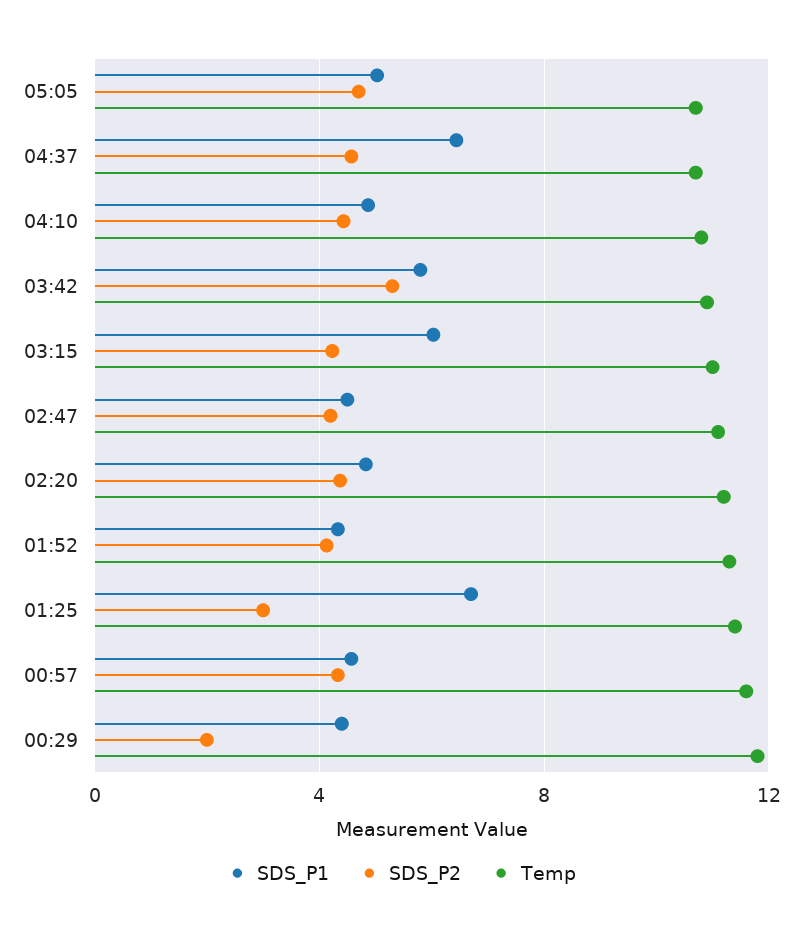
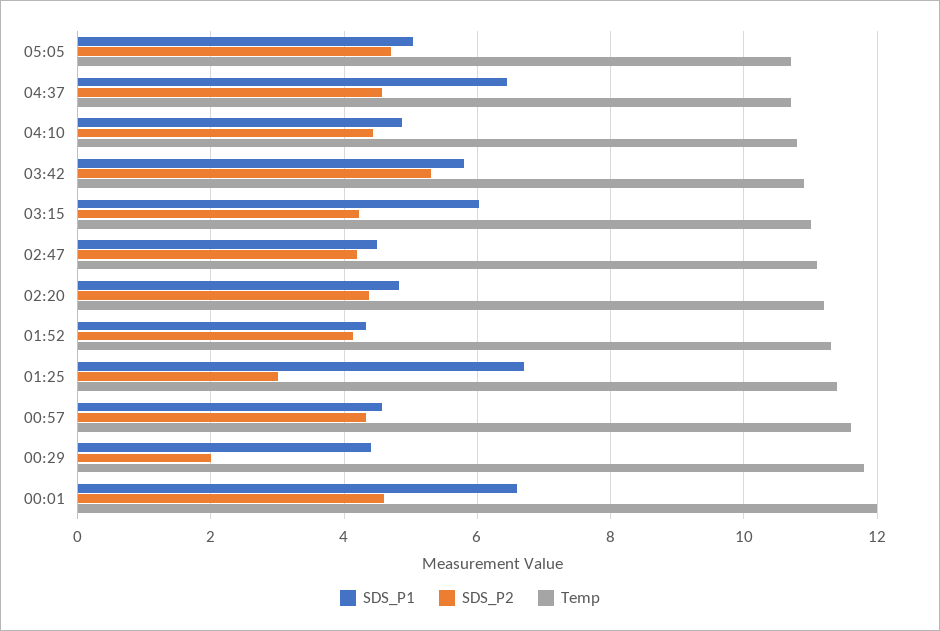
SDS_P1, 00:01: none -> 6.6
SDS_P2, 00:01: none -> 4.6
Temp, 00:01: none -> 12

